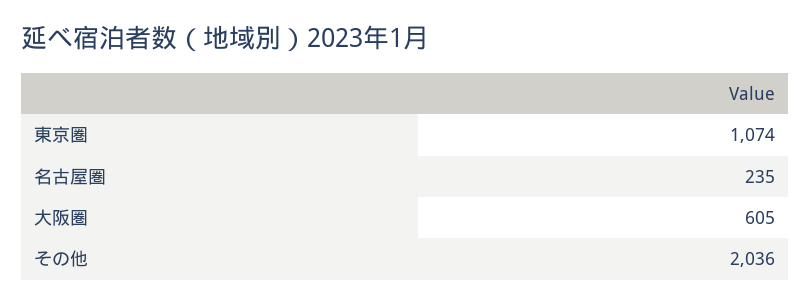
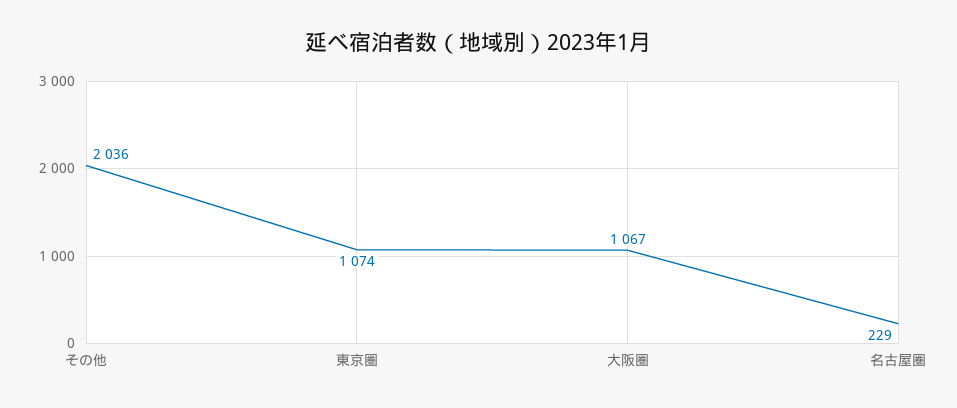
名古屋圏: 235 -> 229
大阪圏: 605 -> 1067

